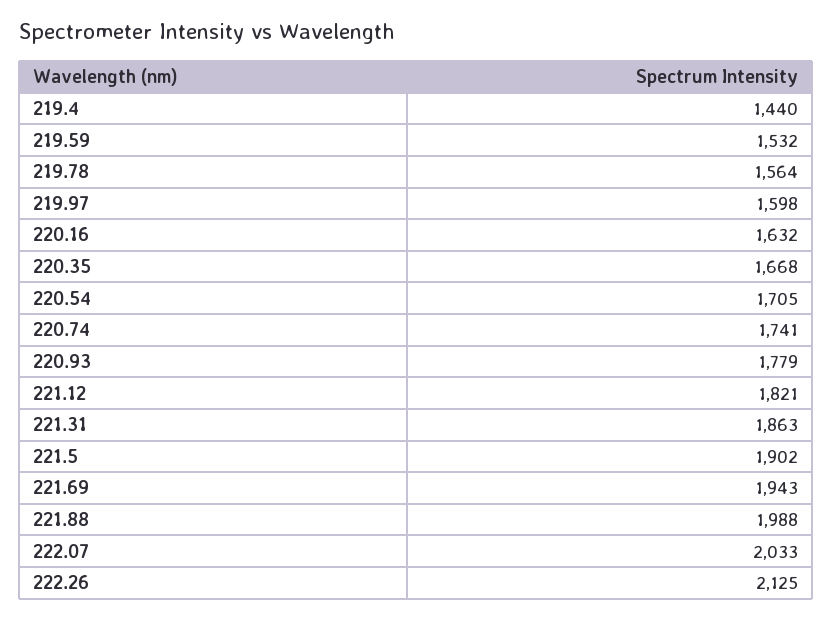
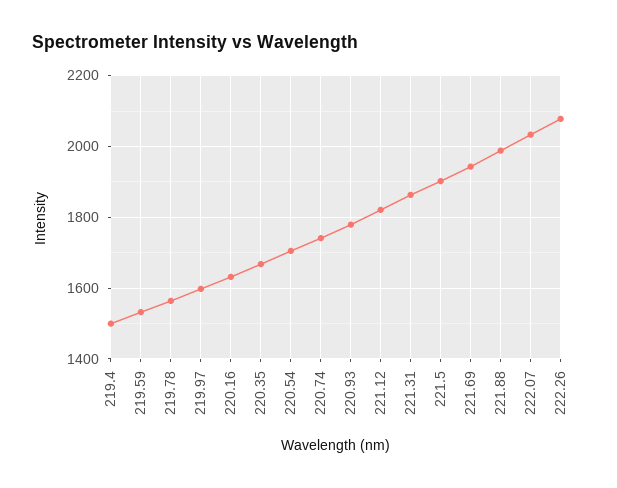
219.4: 1440 -> 1500
222.26: 2125 -> 2080

